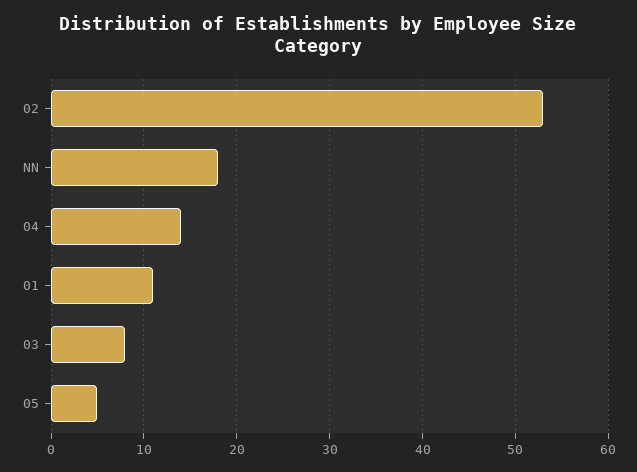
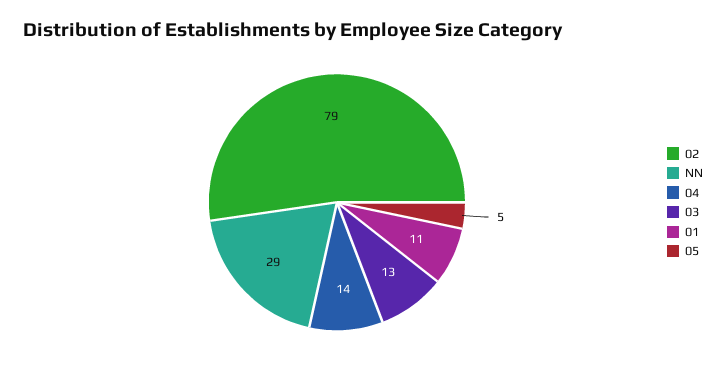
02: 53 -> 79
NN: 18 -> 29
03: 8 -> 13

